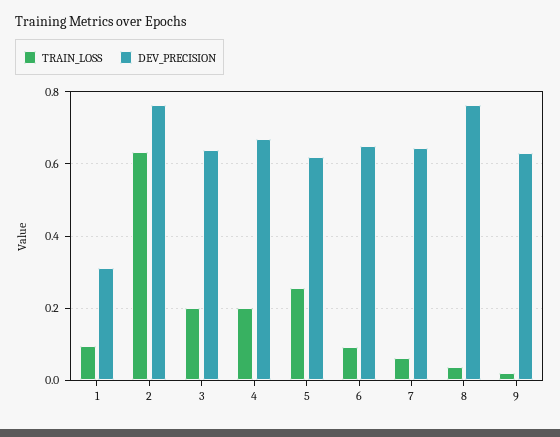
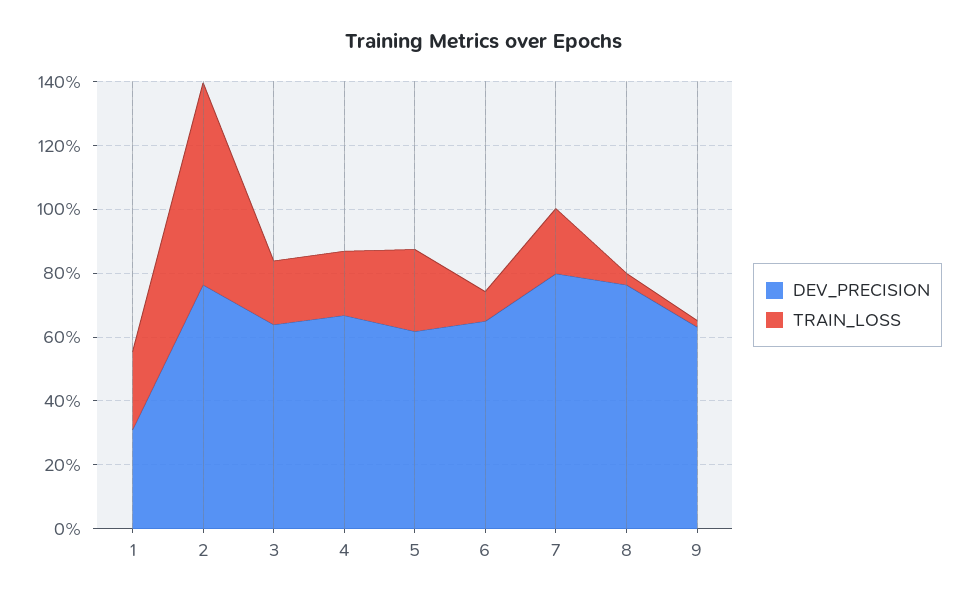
TRAIN_LOSS, 1: 0.1 -> 0.25
TRAIN_LOSS, 7: 0.06 -> 0.2
DEV_PRECISION, 7: 0.64 -> 0.8

